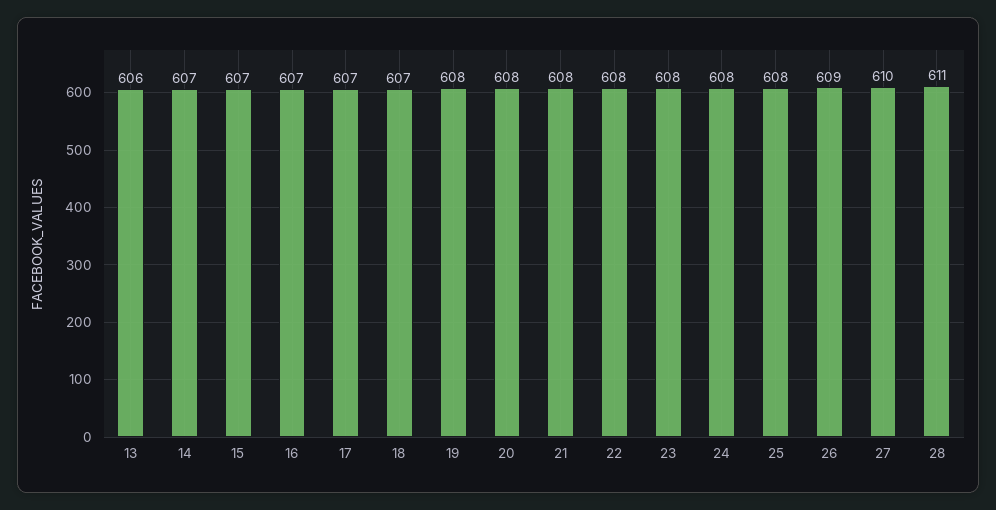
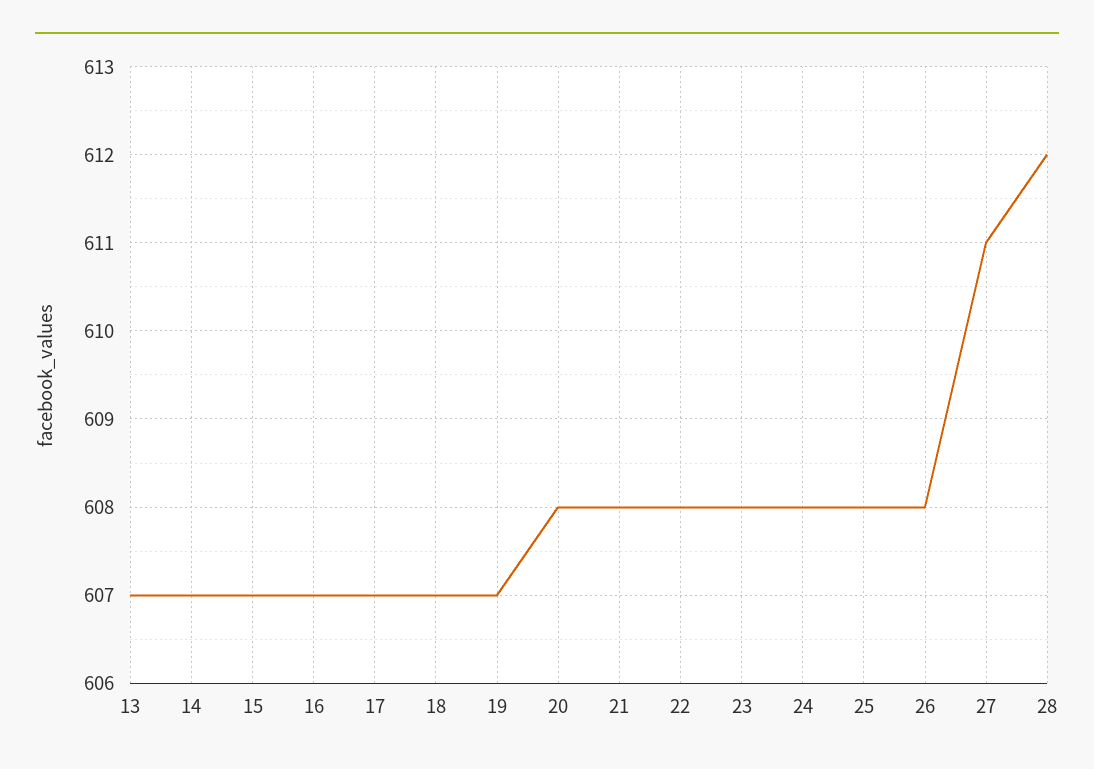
13: 606 -> 607
19: 608 -> 607
26: 609 -> 608
27: 610 -> 611
28: 611 -> 612

